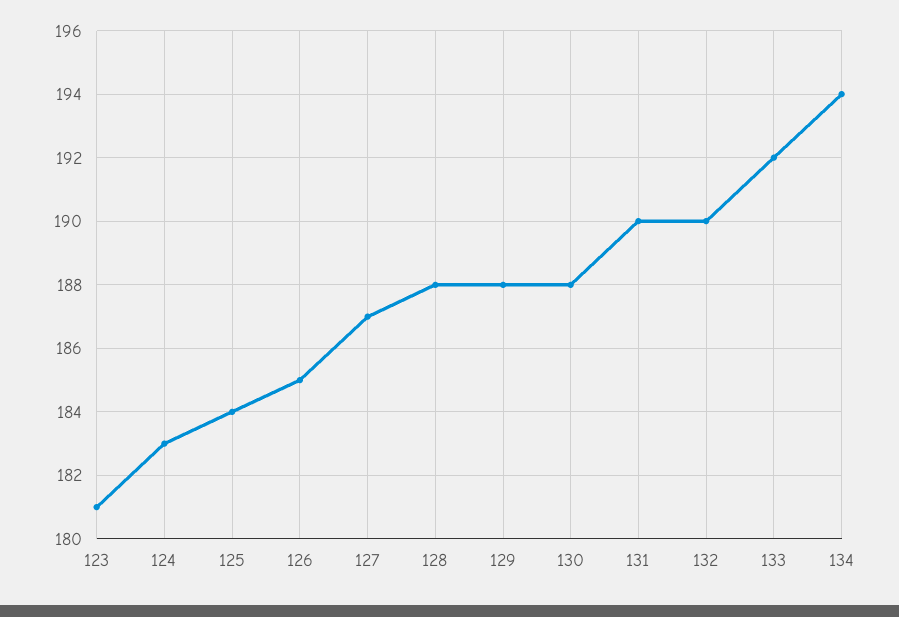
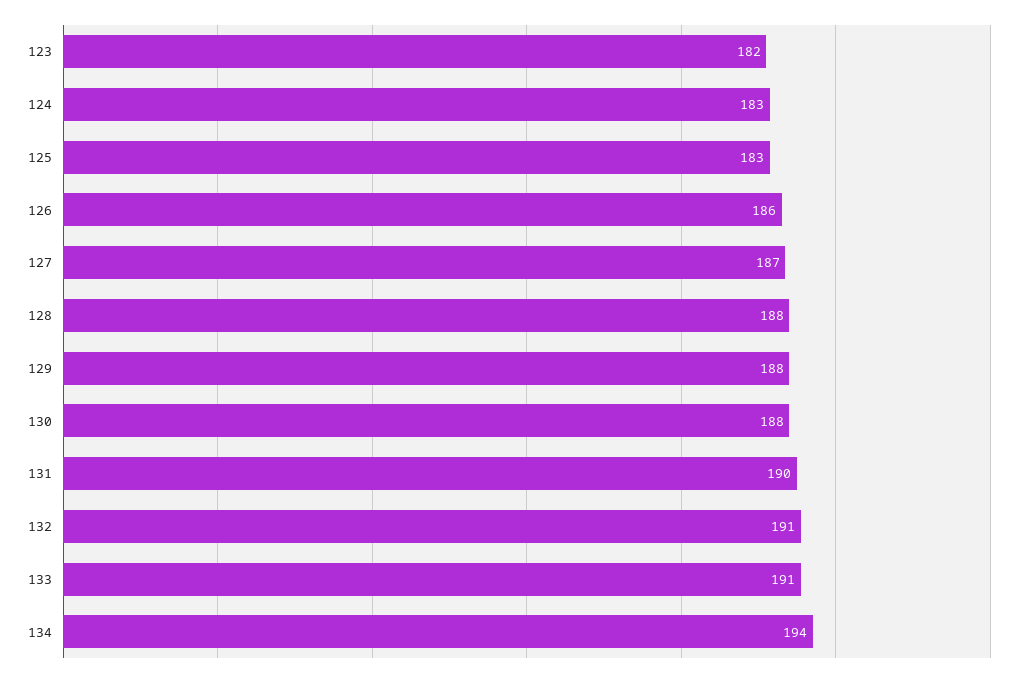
123: 181 -> 182
125: 184 -> 183
126: 185 -> 186
132: 190 -> 191
133: 192 -> 191

